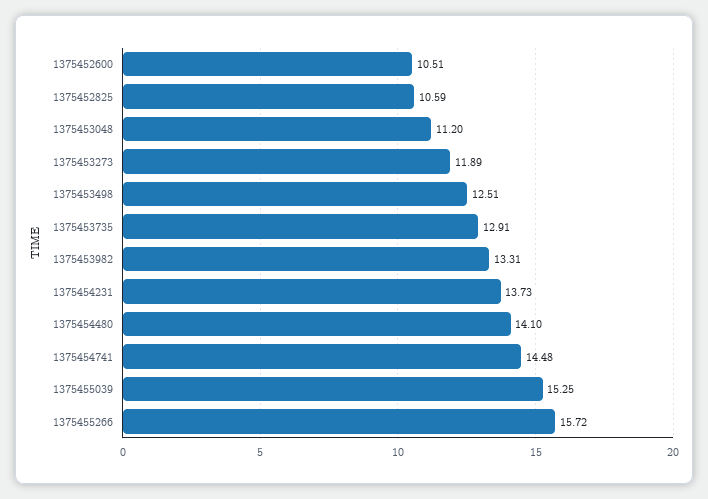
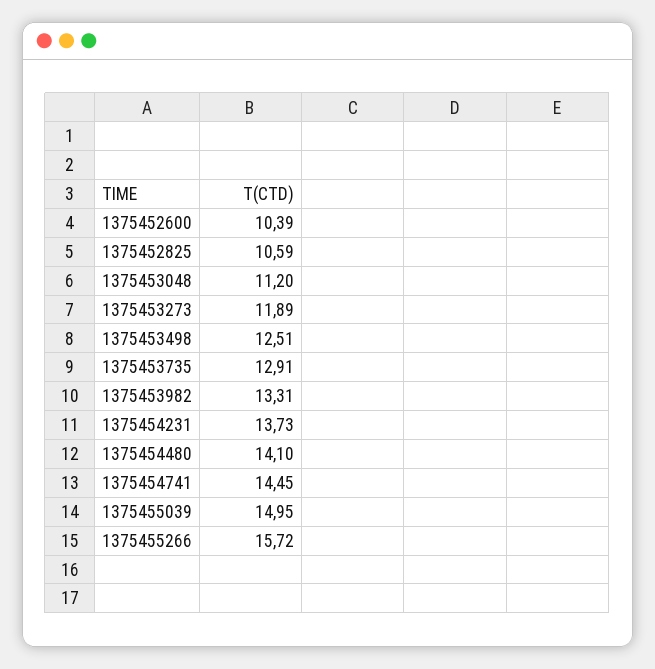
1375452600: 10.51 -> 10.39
1375454741: 14.48 -> 14.45
1375455039: 15.25 -> 14.95

